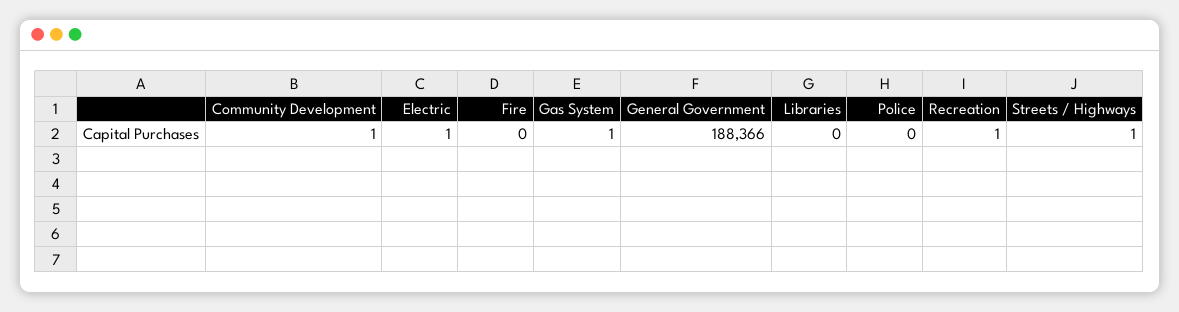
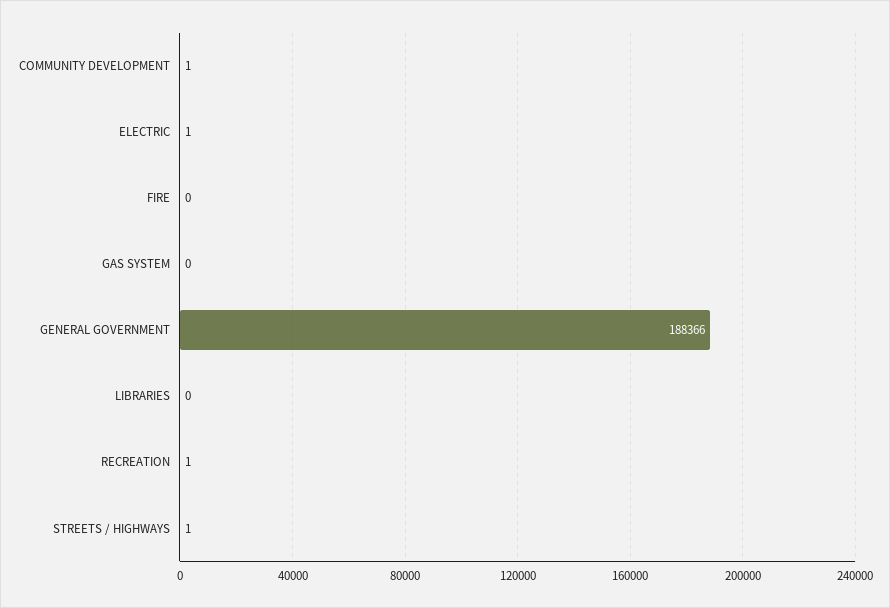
Gas System: 1 -> 0
Police: 0 -> none

